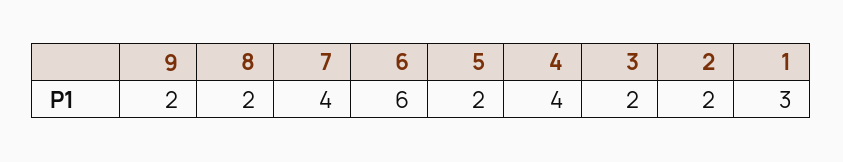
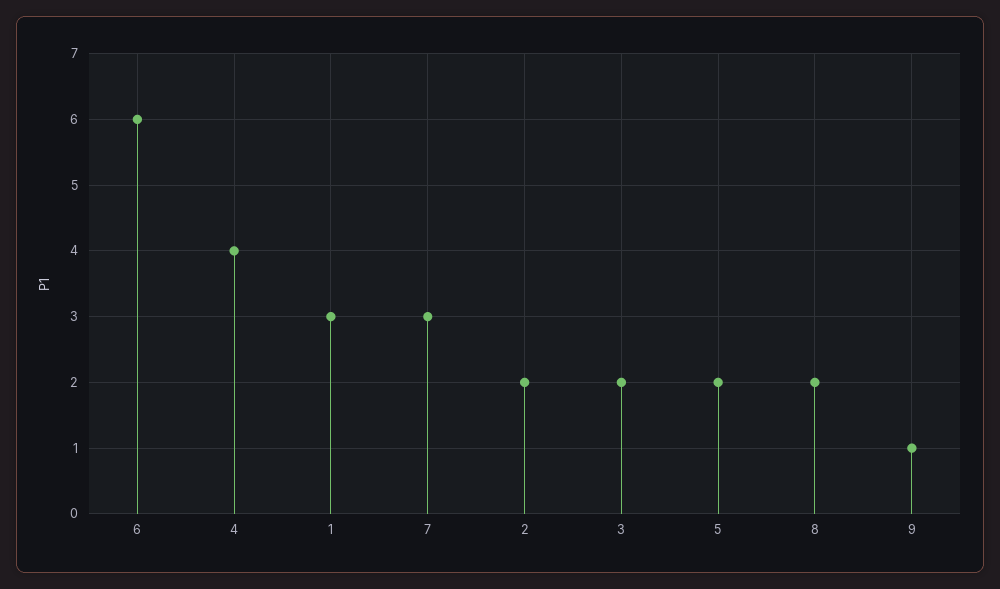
9: 2 -> 1
7: 4 -> 3

